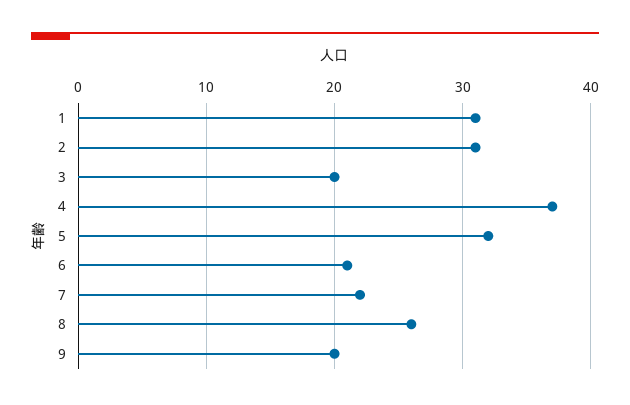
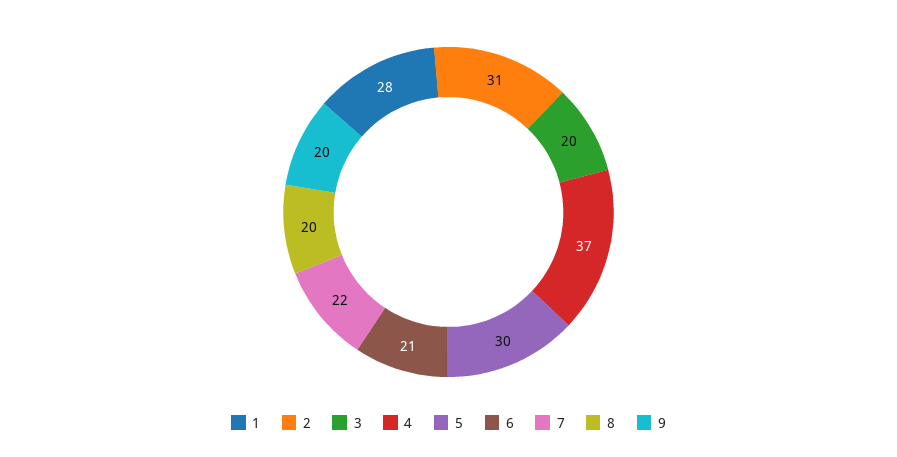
1: 31 -> 28
5: 32 -> 30
8: 26 -> 20

